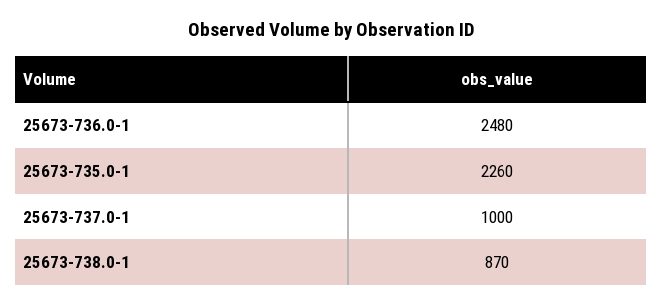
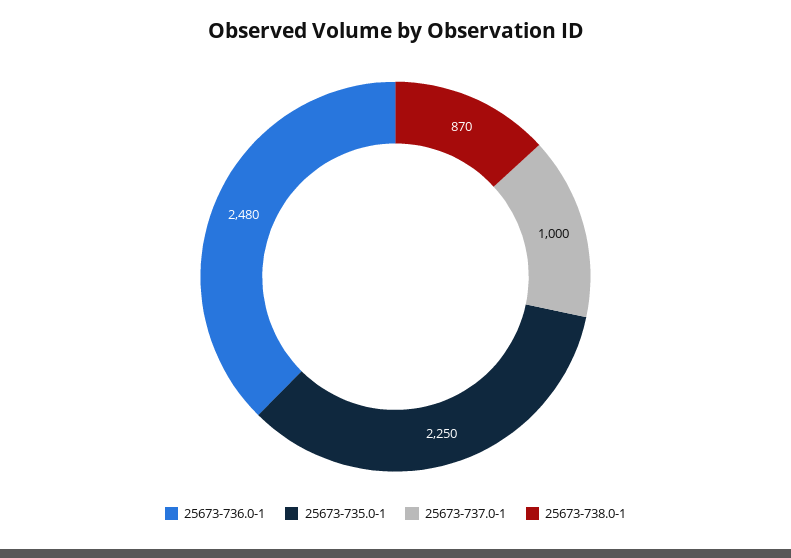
25673-735.0-1: 2260 -> 2250

